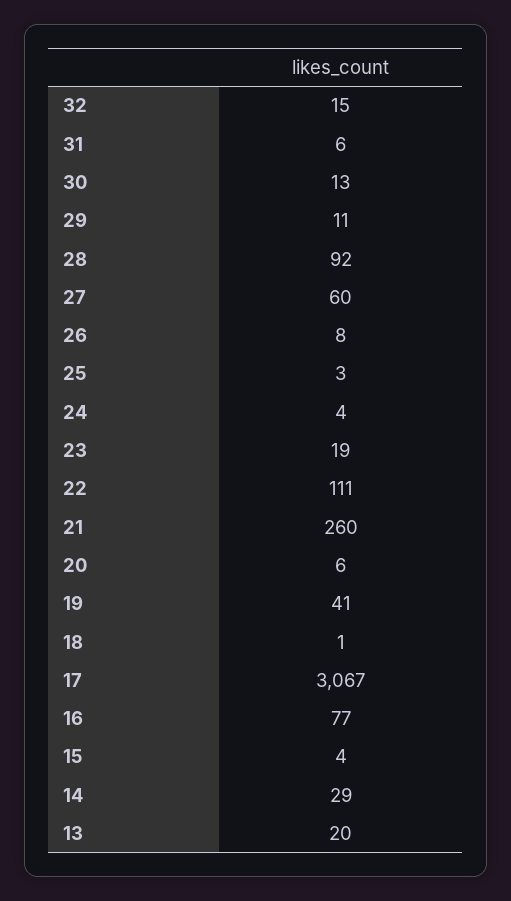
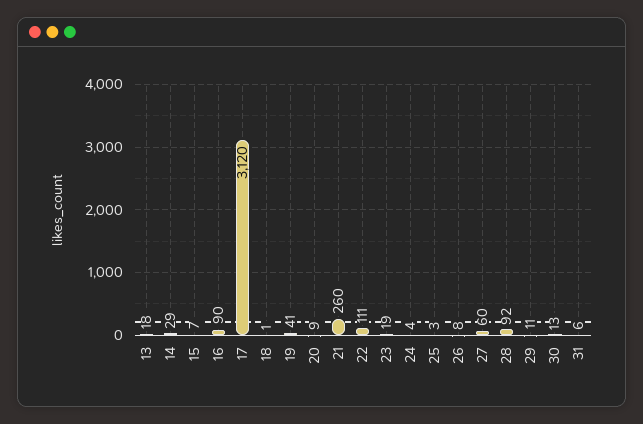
32: 15 -> none
20: 6 -> 9
17: 3067 -> 3120
16: 77 -> 90
15: 4 -> 7
13: 20 -> 18

